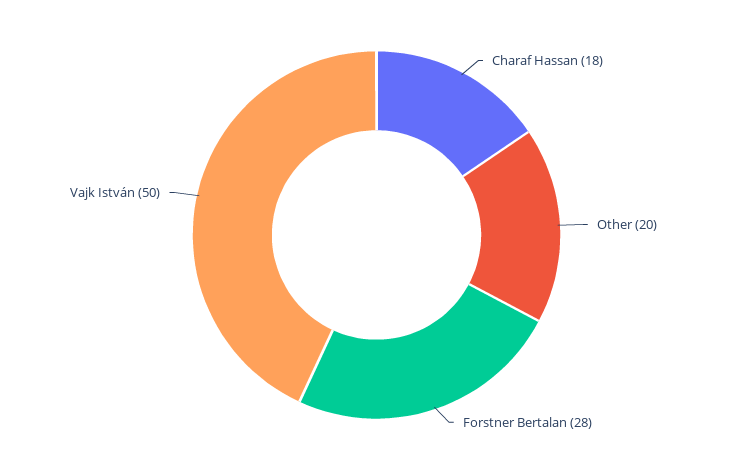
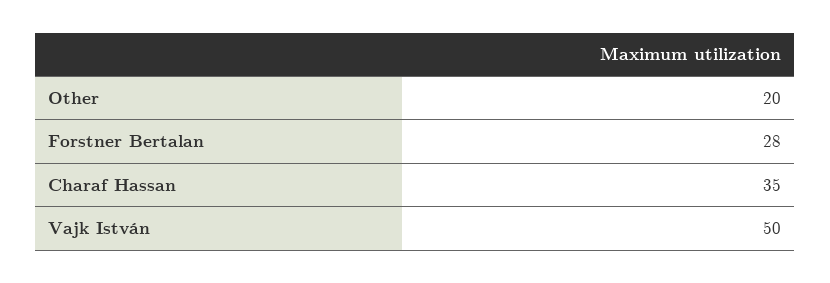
Charaf Hassan: 18 -> 35

